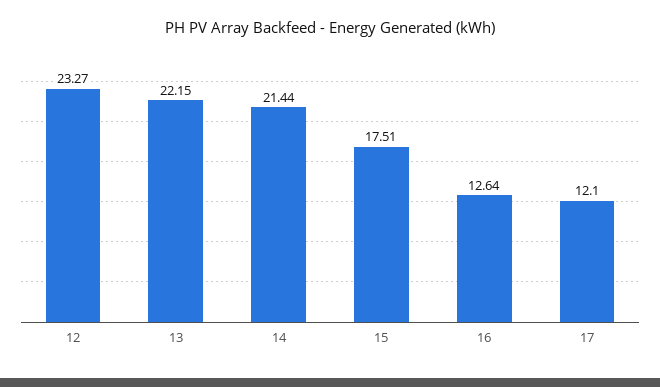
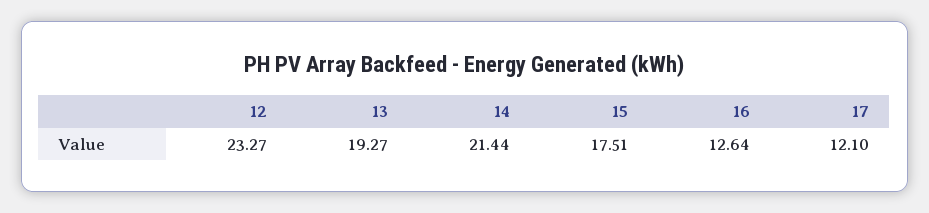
13: 22.15 -> 19.27

